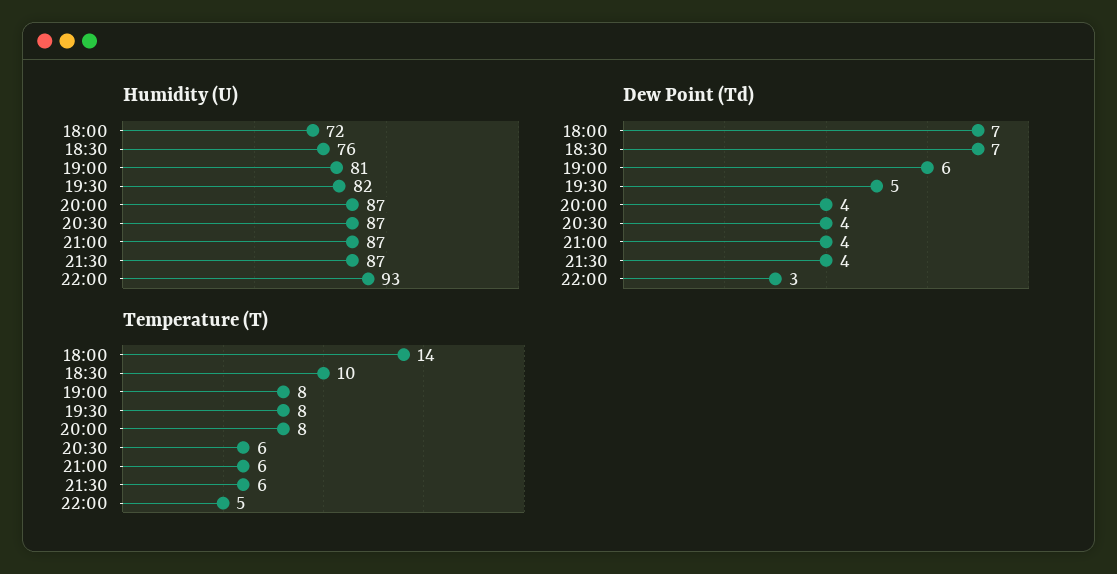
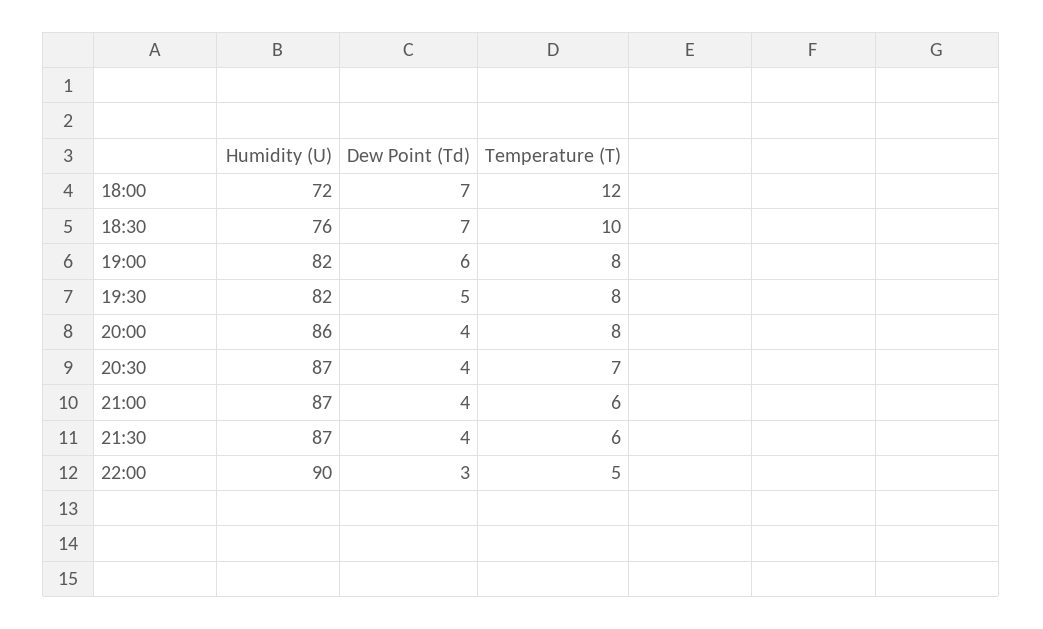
Humidity (U), 19:00: 81 -> 82
Humidity (U), 20:00: 87 -> 86
Humidity (U), 22:00: 93 -> 90
Temperature (T), 18:00: 14 -> 12
Temperature (T), 20:30: 6 -> 7

